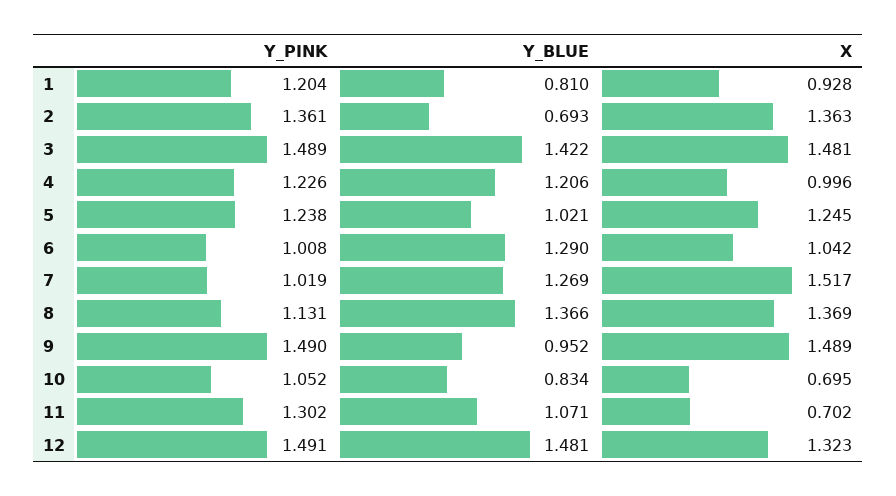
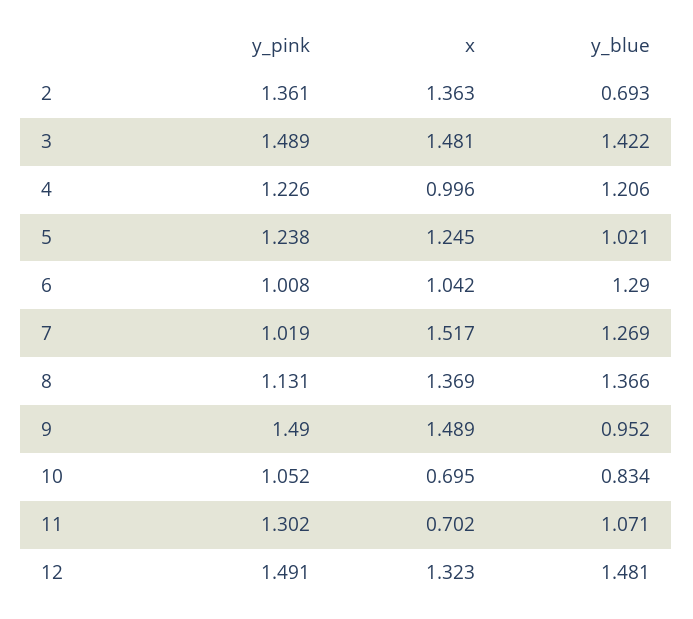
Y_PINK, 1: 1.204 -> none
Y_BLUE, 1: 0.81 -> none
X, 1: 0.928 -> none

